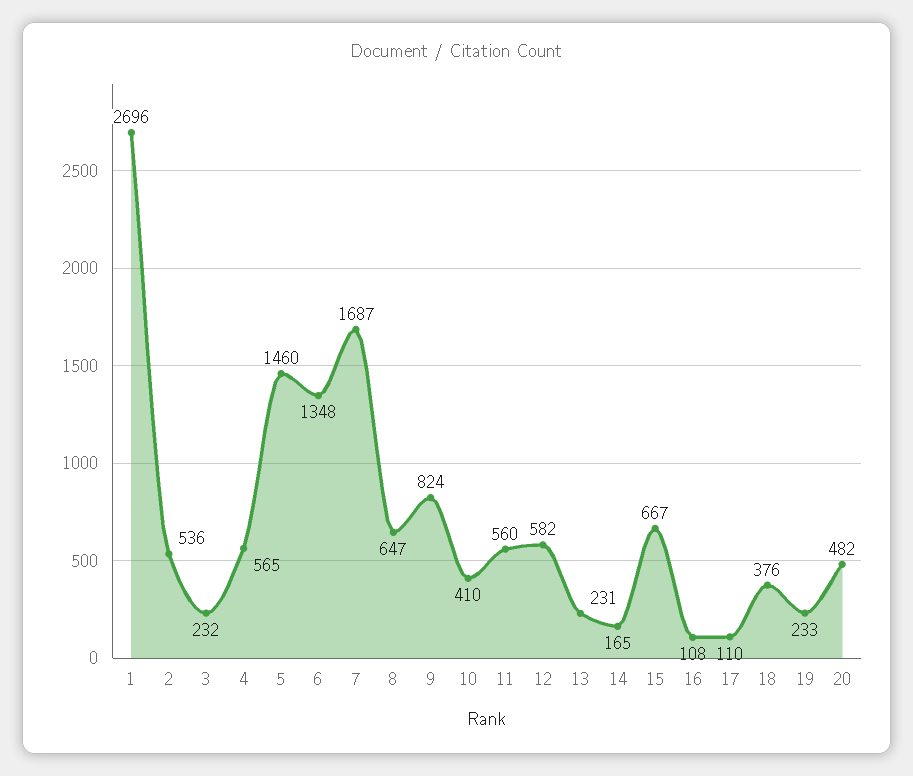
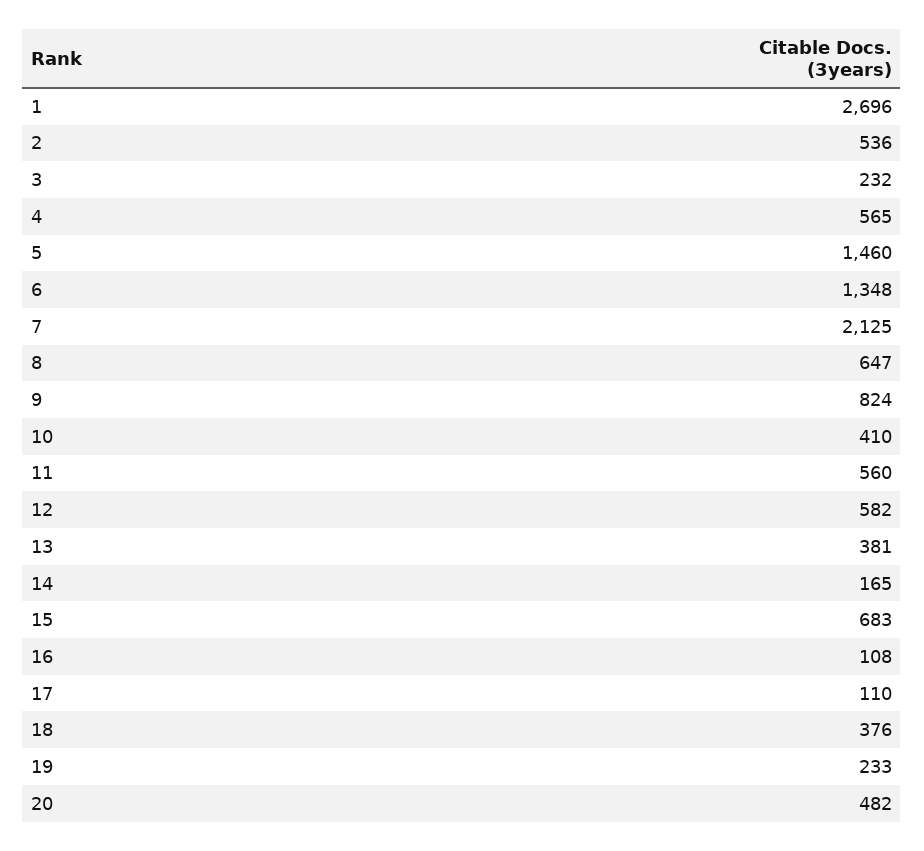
7: 1687 -> 2125
13: 231 -> 381
15: 667 -> 683

